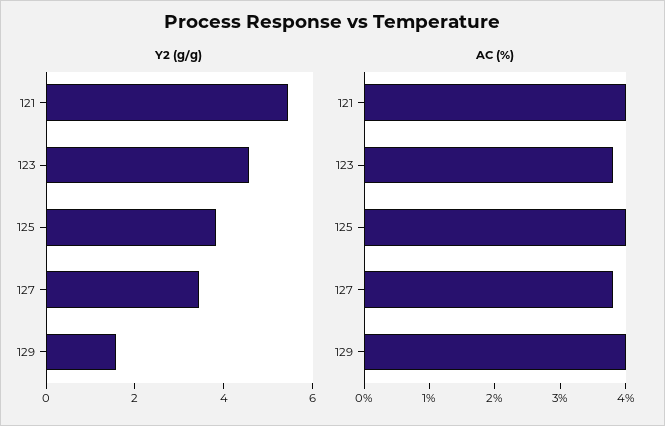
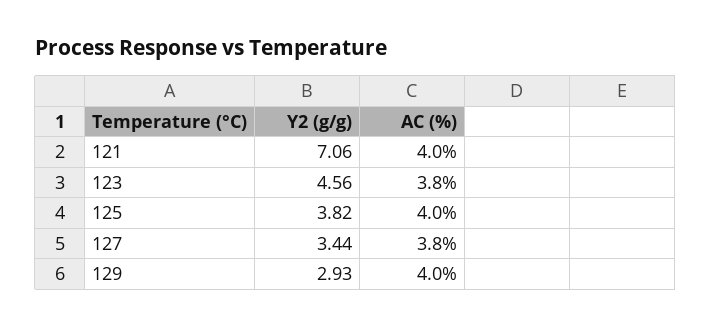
Y2 (g/g), 121: 5.5 -> 7.06
Y2 (g/g), 129: 1.5 -> 2.93

